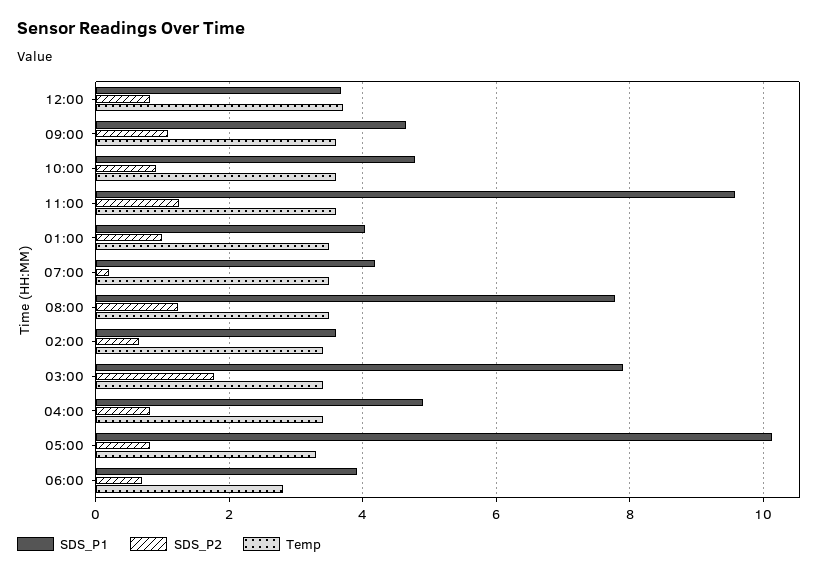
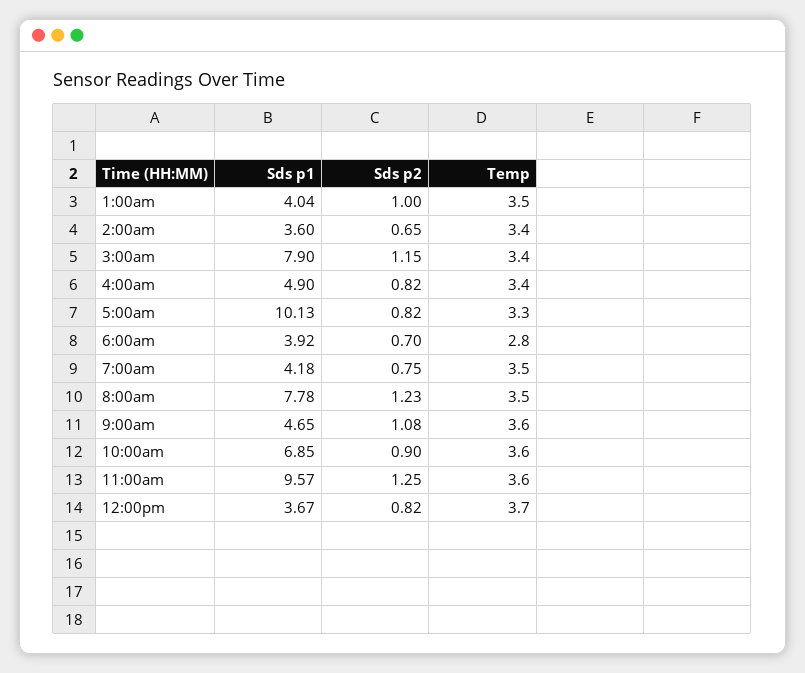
SDS_P1, 10:00: 4.8 -> 6.85
SDS_P2, 07:00: 0.2 -> 0.75
SDS_P2, 03:00: 1.8 -> 1.15

